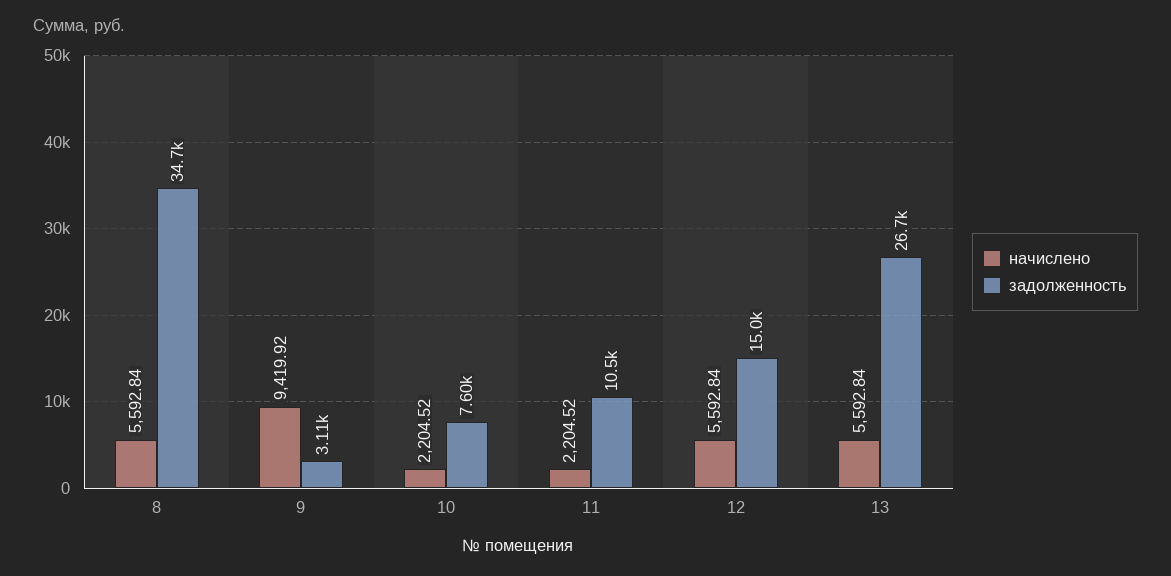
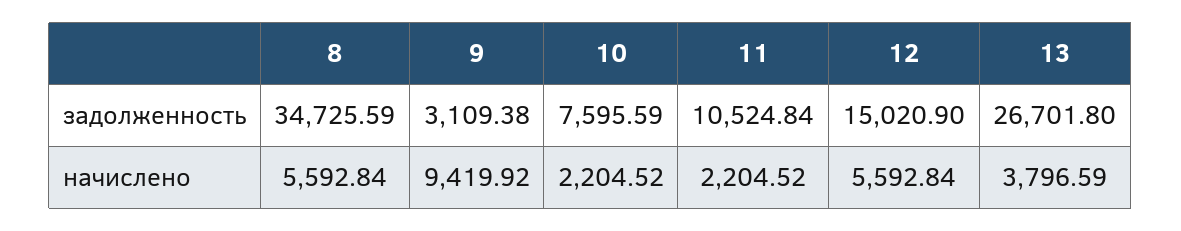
начислено, 13: 5592.84 -> 3796.59

